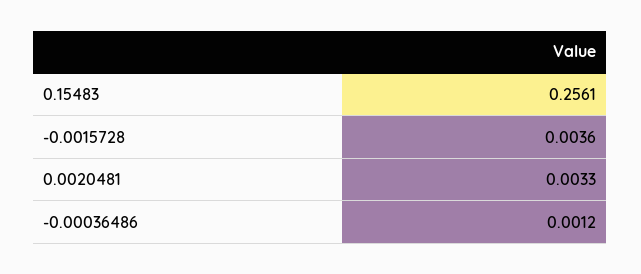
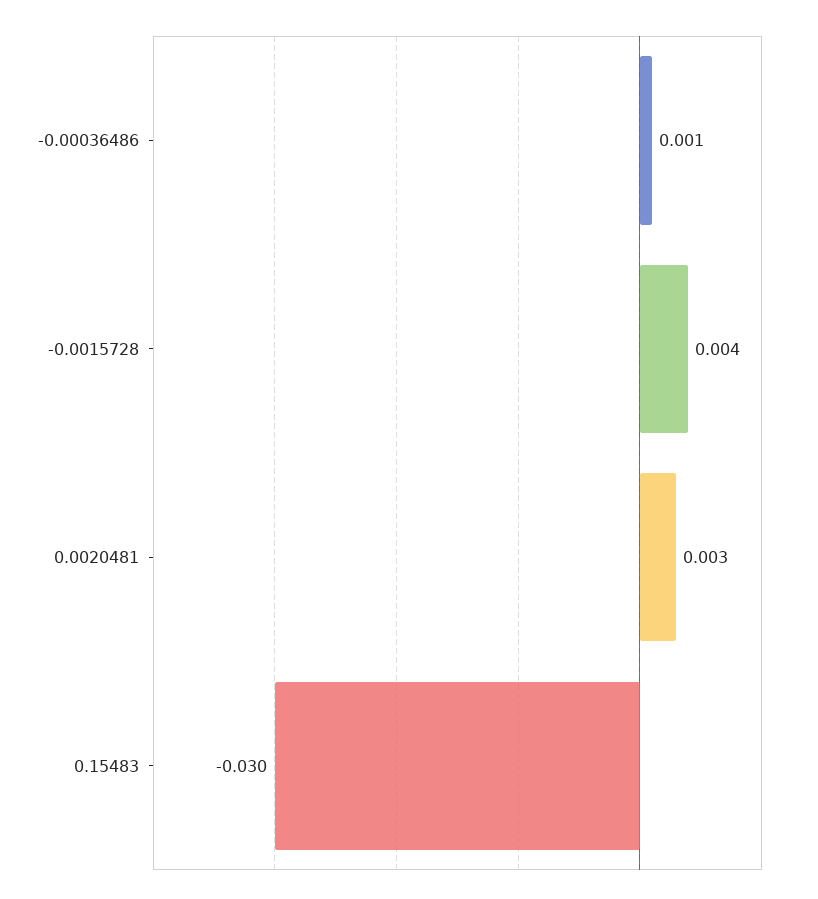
0.15483: 0.2561 -> -0.03

